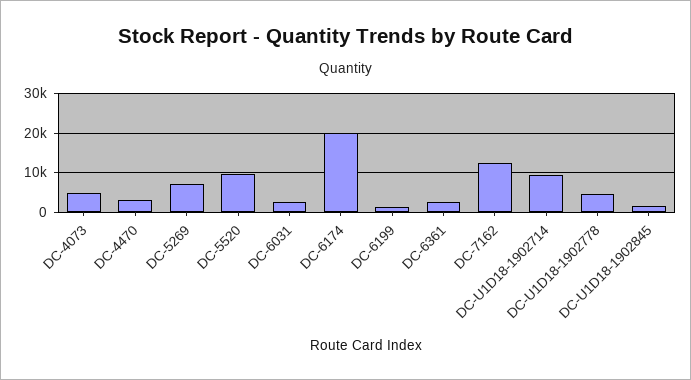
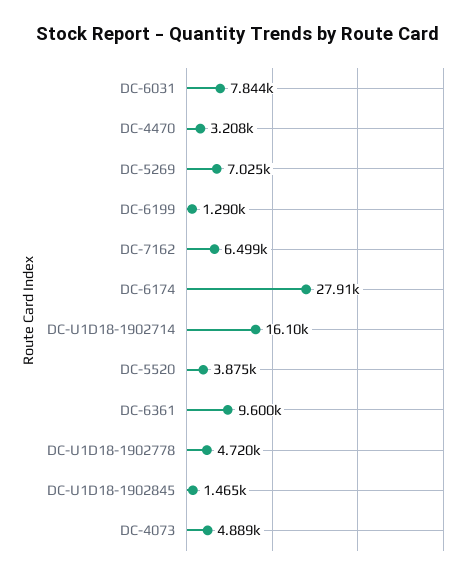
DC-5520: 10000 -> 3875
DC-6031: 2000 -> 7844
DC-6174: 20000 -> 27910
DC-6361: 2000 -> 9600
DC-7162: 12000 -> 6499
DC-U1D18-1902714: 10000 -> 16100

